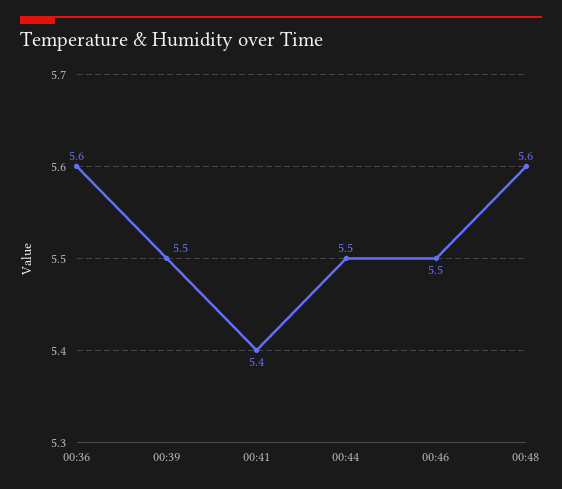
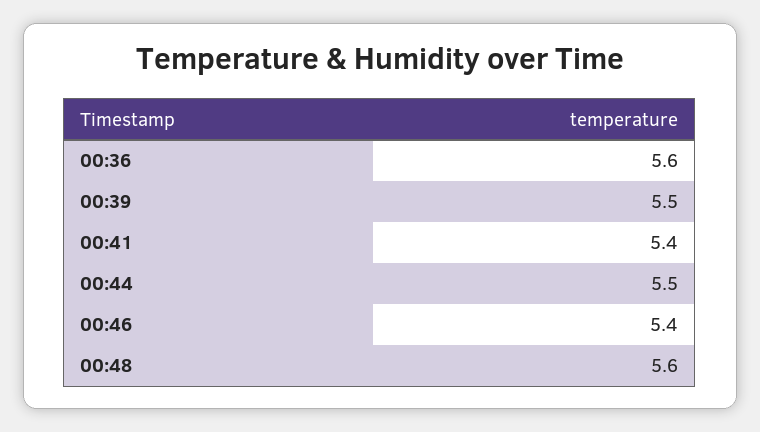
00:46: 5.5 -> 5.4

